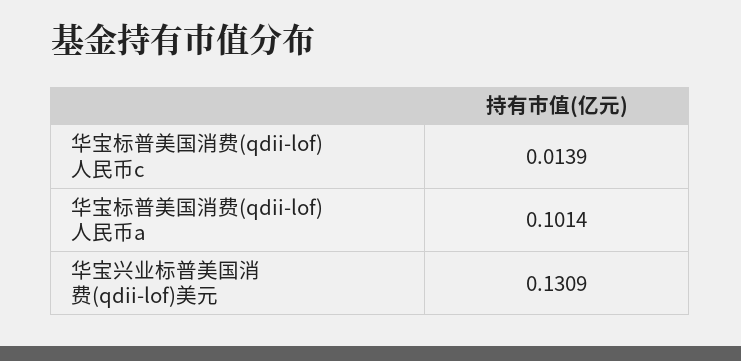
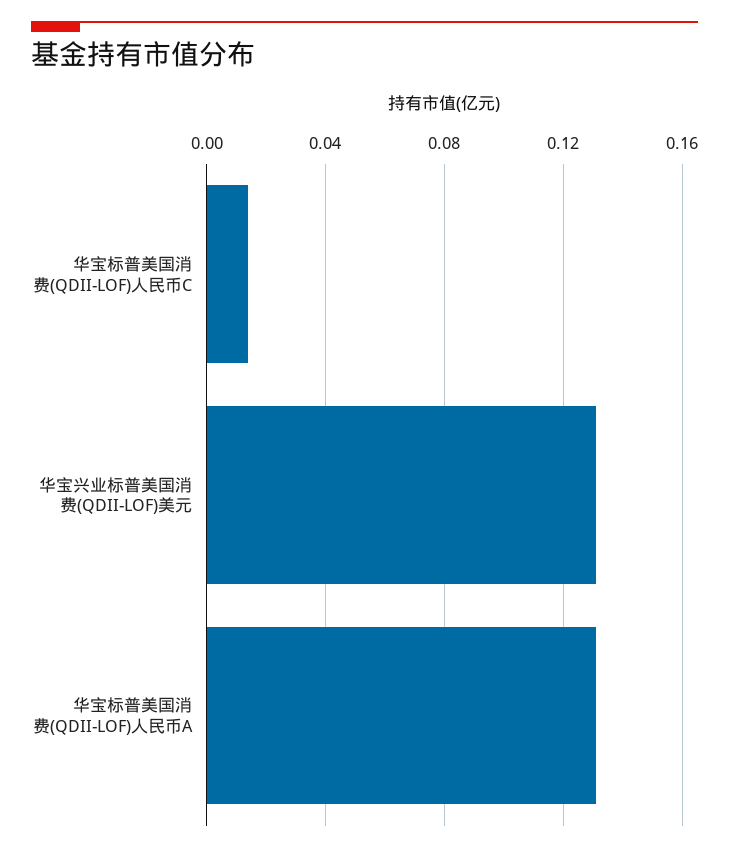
华宝标普美国消费(qdii-lof)人民币a: 0.1014 -> 0.13

